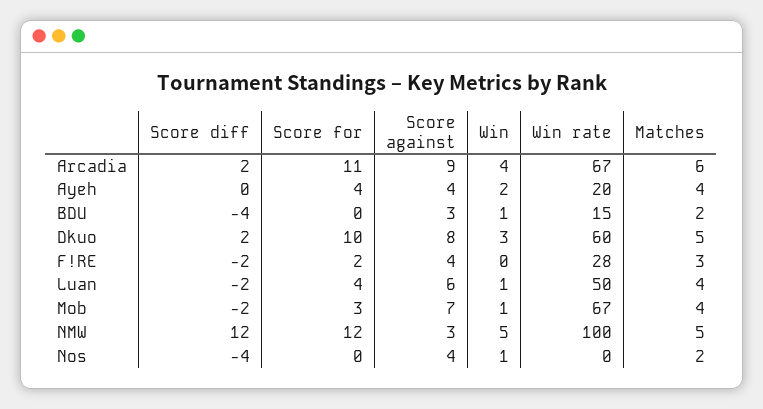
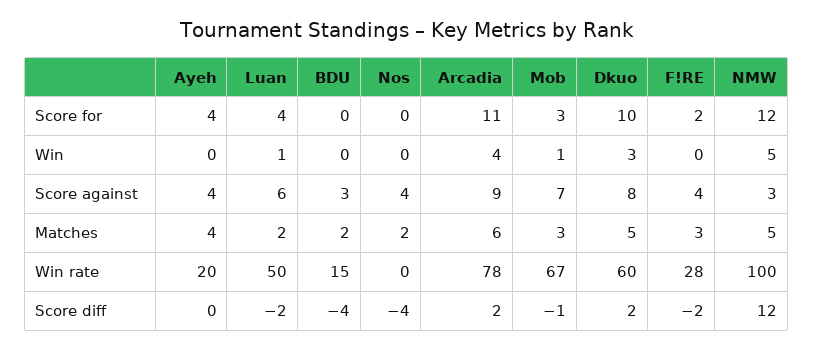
Win rate, Arcadia: 67 -> 78
Win, Ayeh: 2 -> 0
Win, BDU: 1 -> 0
Matches, Luan: 4 -> 2
Score diff, Mob: -2 -> -1
Matches, Mob: 4 -> 3
Win, Nos: 1 -> 0

